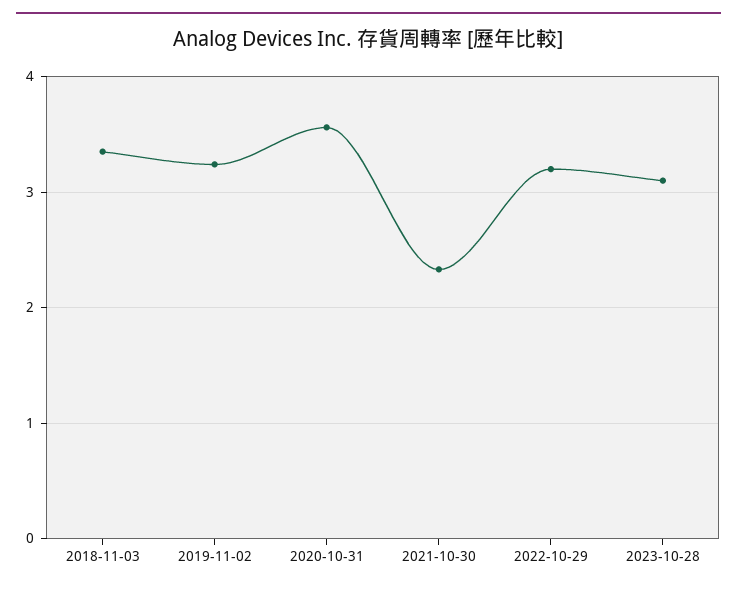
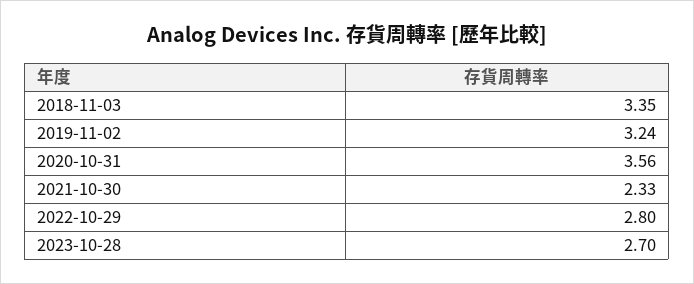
2022-10-29: 3.2 -> 2.8
2023-10-28: 3.1 -> 2.7

